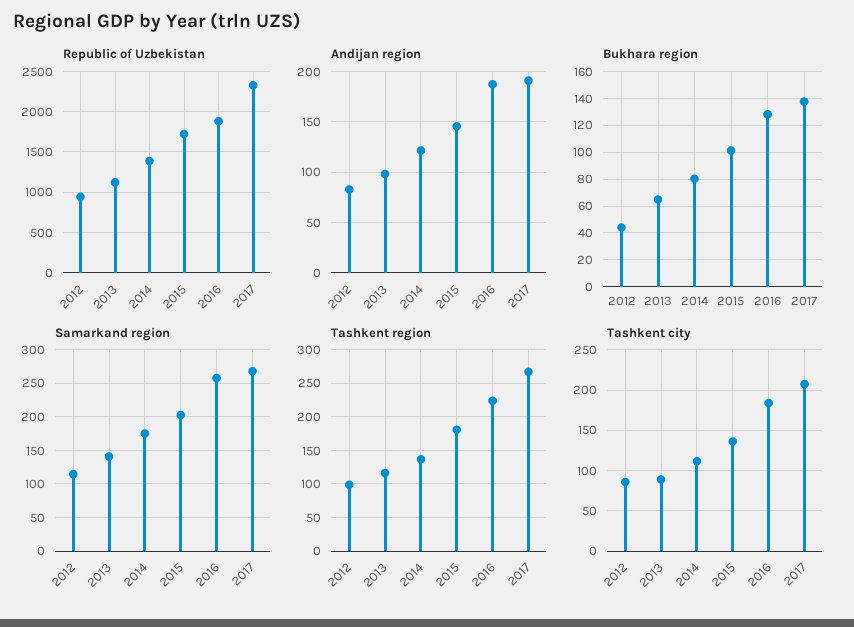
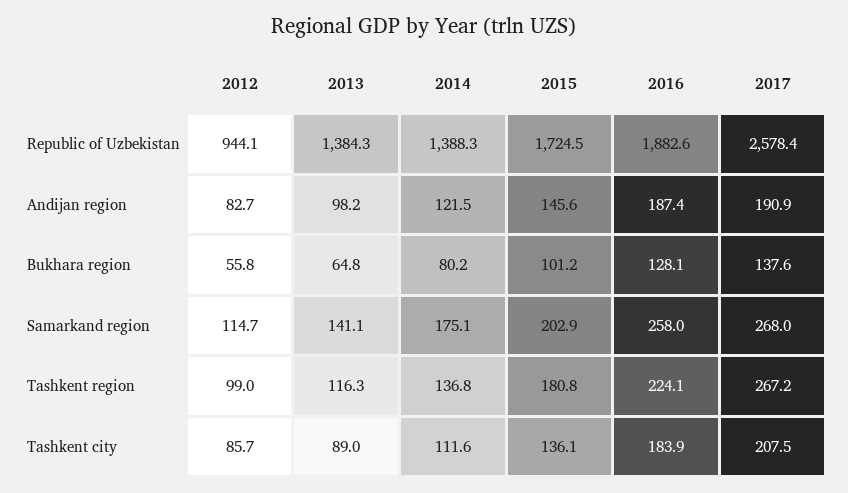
Republic of Uzbekistan, 2013: 1100 -> 1384.3
Republic of Uzbekistan, 2017: 2300 -> 2578.4
Bukhara region, 2012: 45 -> 55.8

